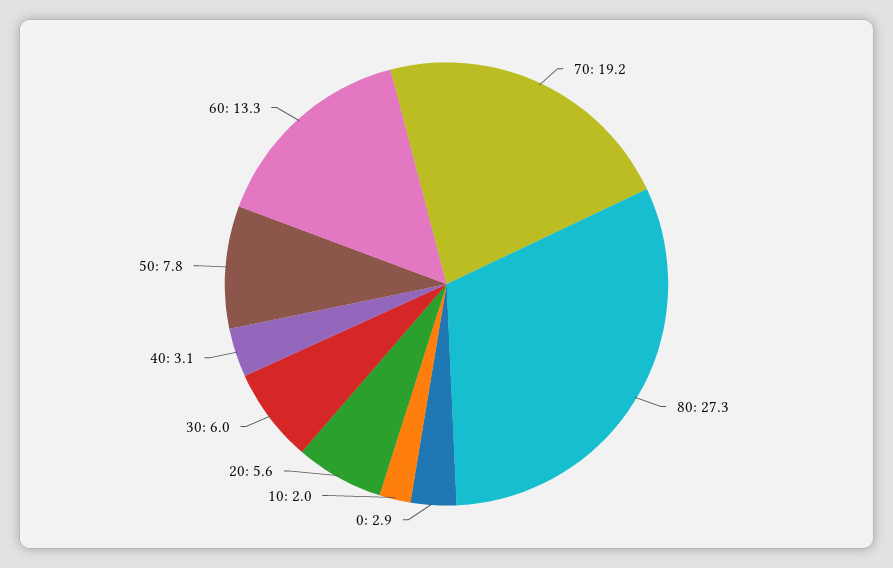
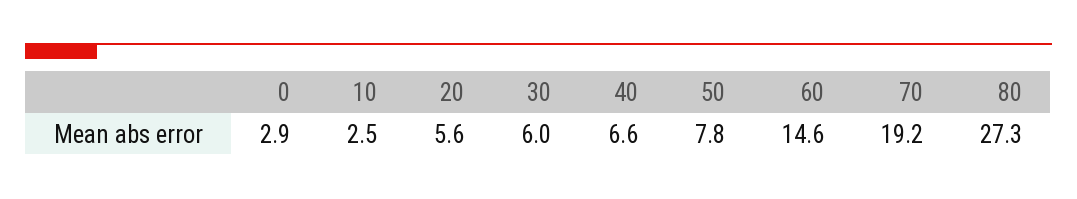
10: 2 -> 2.5
40: 3.1 -> 6.6
60: 13.3 -> 14.6

